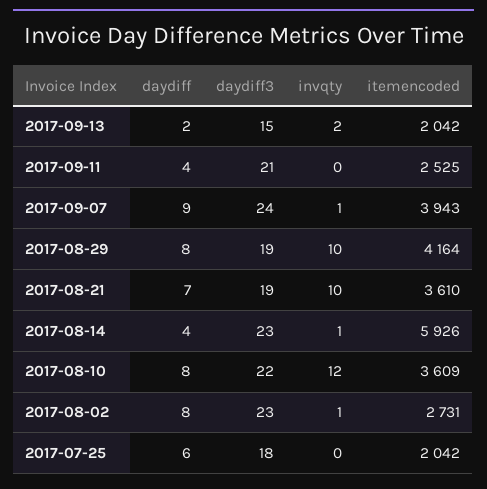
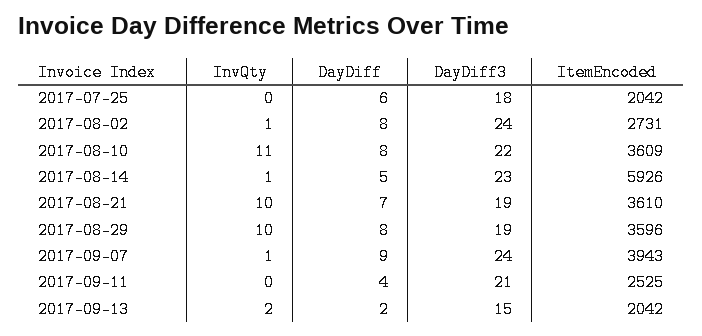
itemencoded, 2017-08-29: 4164 -> 3596
daydiff, 2017-08-14: 4 -> 5
invqty, 2017-08-10: 12 -> 11
daydiff3, 2017-08-02: 23 -> 24

